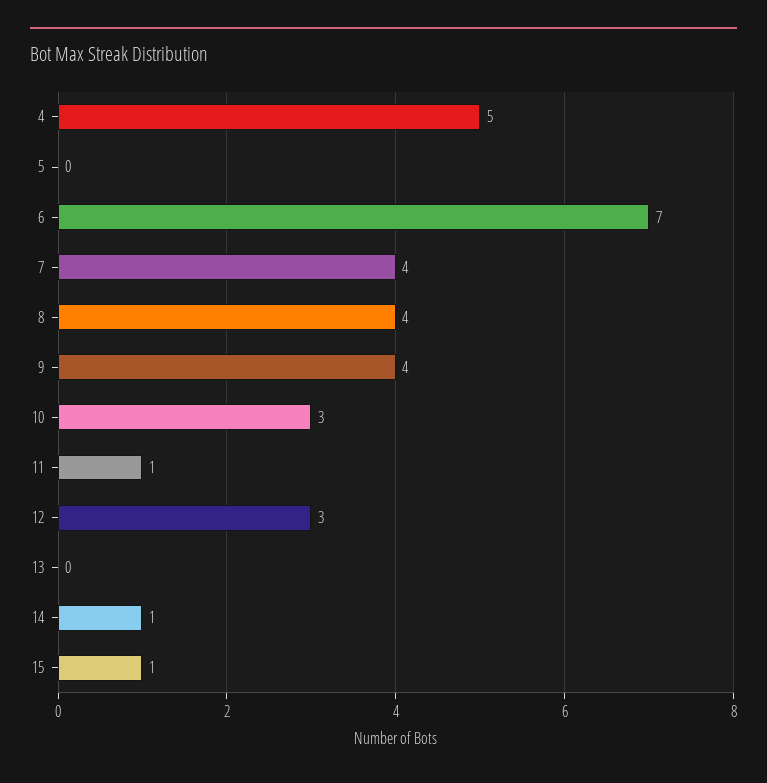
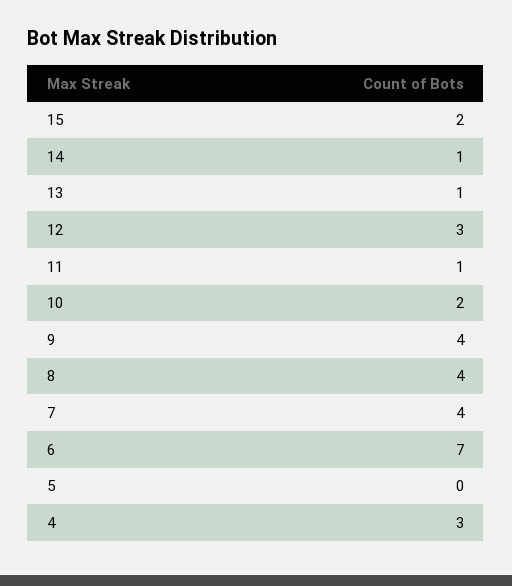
4: 5 -> 3
10: 3 -> 2
13: 0 -> 1
15: 1 -> 2

